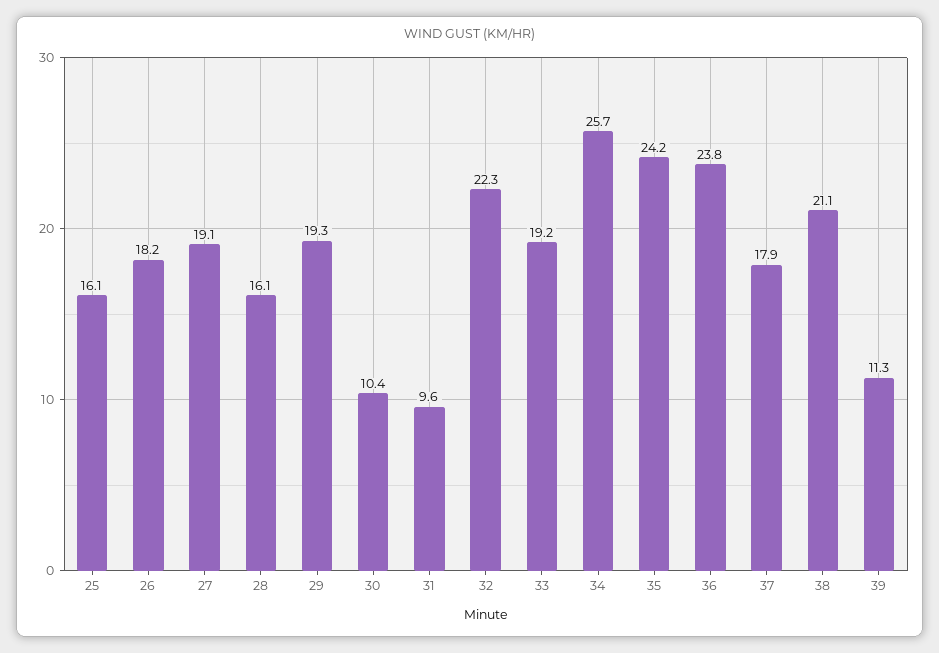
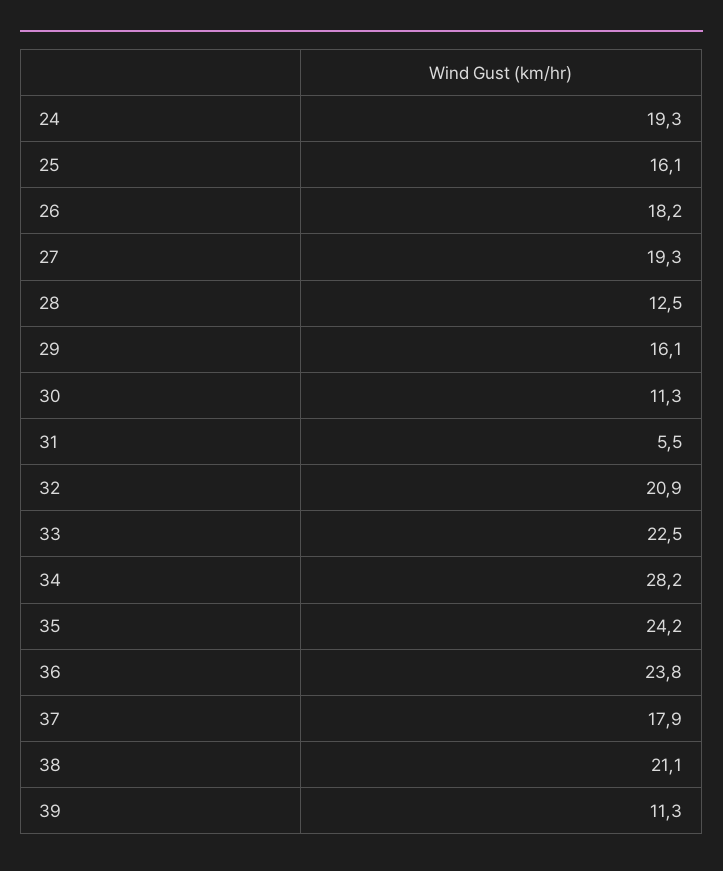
27: 19.1 -> 19.3
28: 16.1 -> 12.5
29: 19.3 -> 16.1
30: 10.4 -> 11.3
31: 9.6 -> 5.5
32: 22.3 -> 20.9
33: 19.2 -> 22.5
34: 25.7 -> 28.2
24: none -> 19.3

